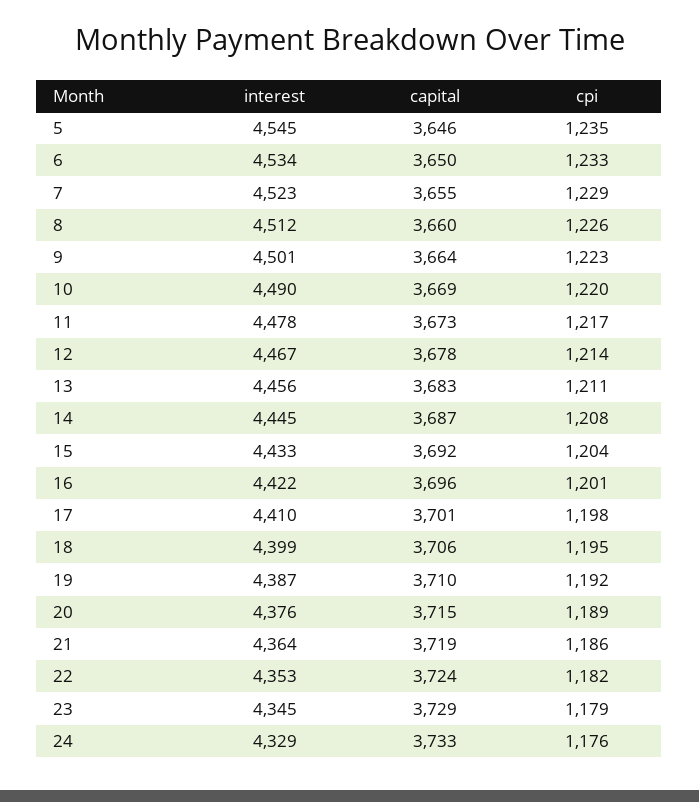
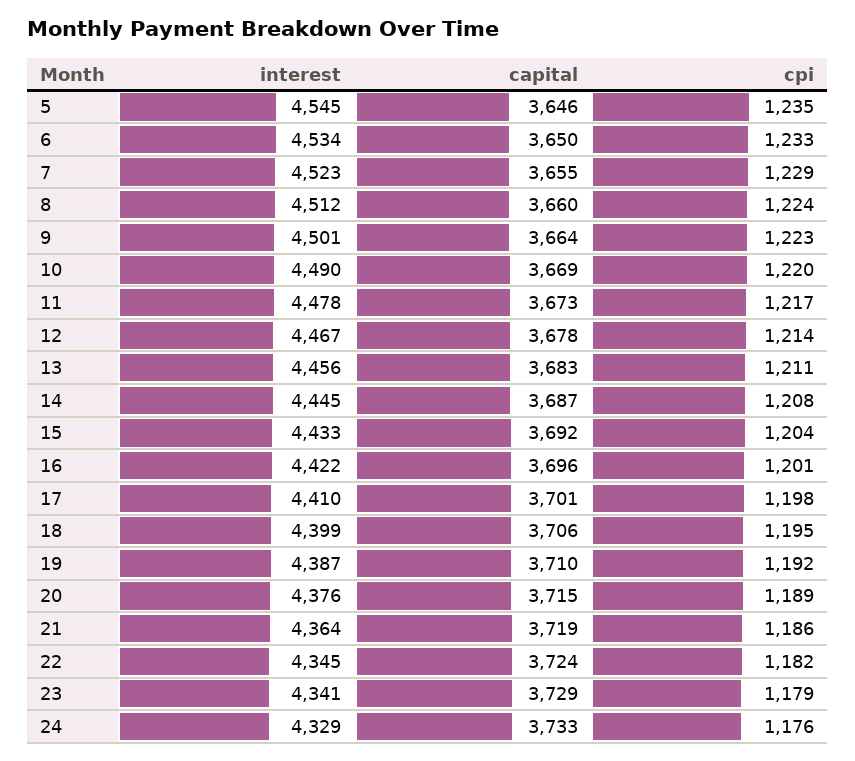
cpi, 8: 1226 -> 1224
interest, 22: 4353 -> 4345
interest, 23: 4345 -> 4341

